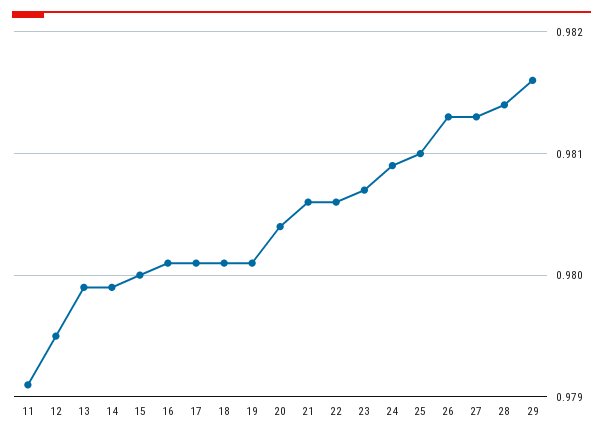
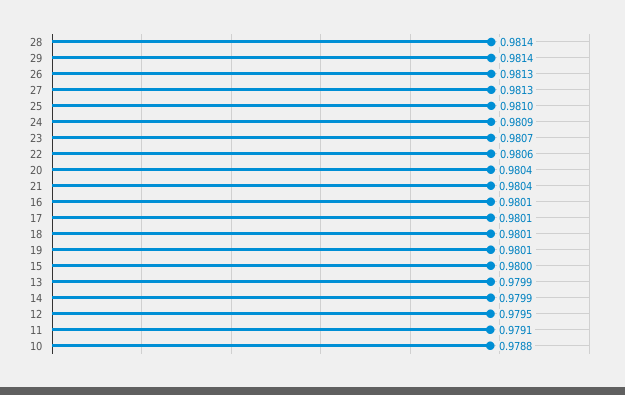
21: 0.9806 -> 0.9804
29: 0.9816 -> 0.9814
10: none -> 0.9788

